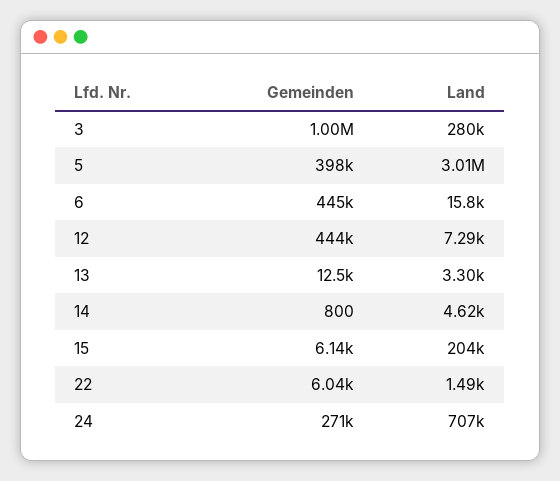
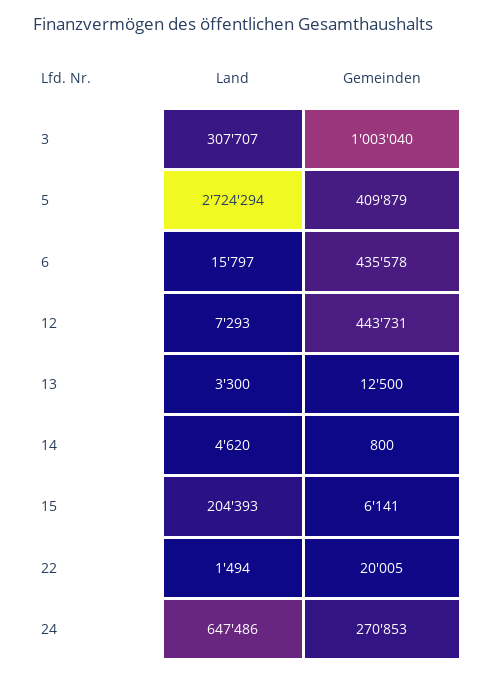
Land, 3: 280000 -> 307707
Gemeinden, 5: 398000 -> 409879
Land, 5: 3010000 -> 2724294
Gemeinden, 6: 445000 -> 435578
Gemeinden, 22: 6040 -> 20005
Land, 24: 707000 -> 647486

